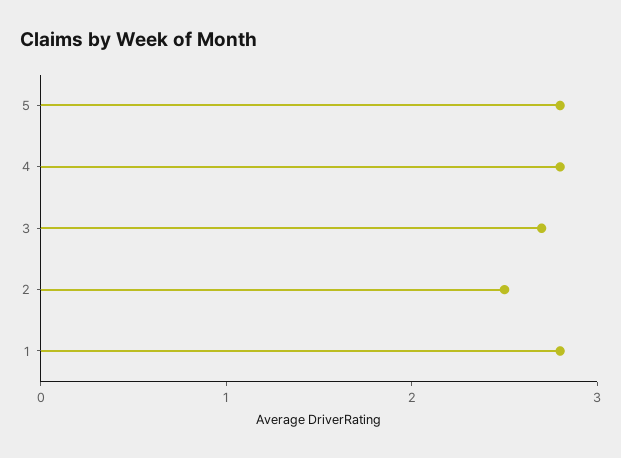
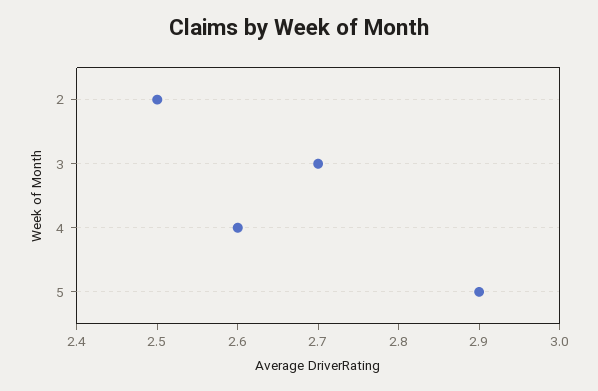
5: 2.8 -> 2.9
4: 2.8 -> 2.6
1: 2.8 -> none

